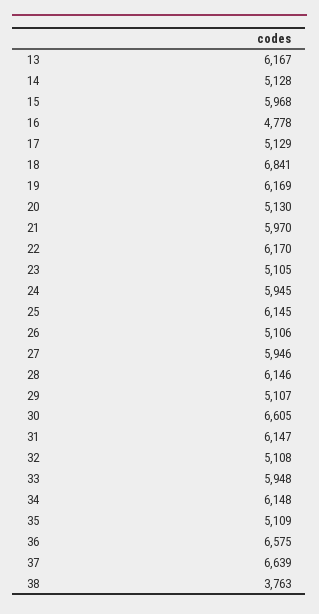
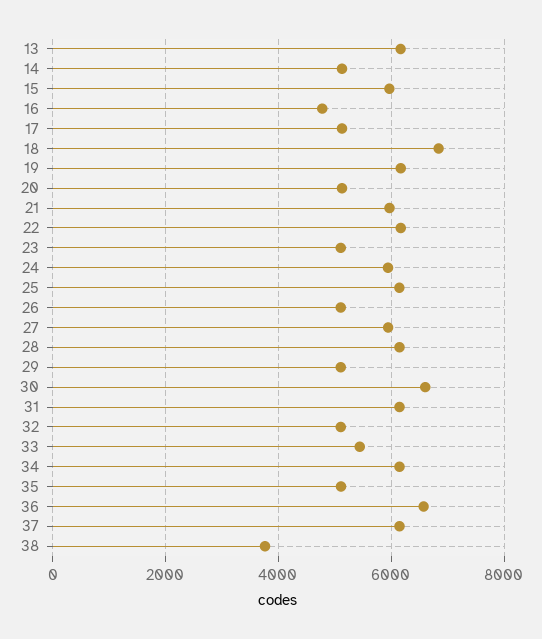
33: 5948 -> 5400
37: 6639 -> 6200

